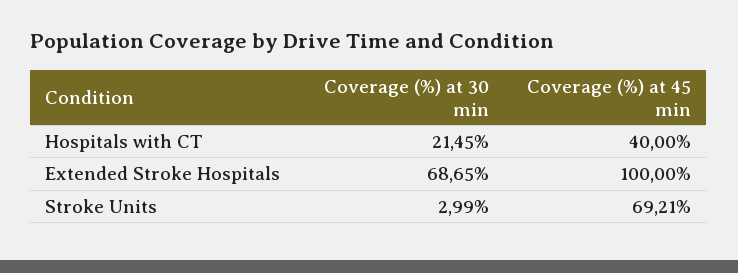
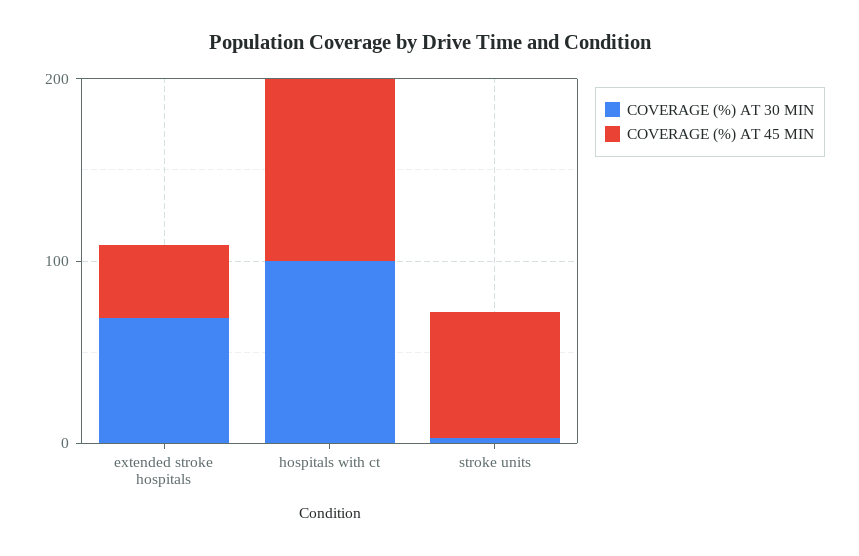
Coverage (%) at 30 min, Hospitals with CT: 21.45 -> 100
Coverage (%) at 45 min, Hospitals with CT: 40 -> 100
Coverage (%) at 45 min, Extended Stroke Hospitals: 100 -> 40

